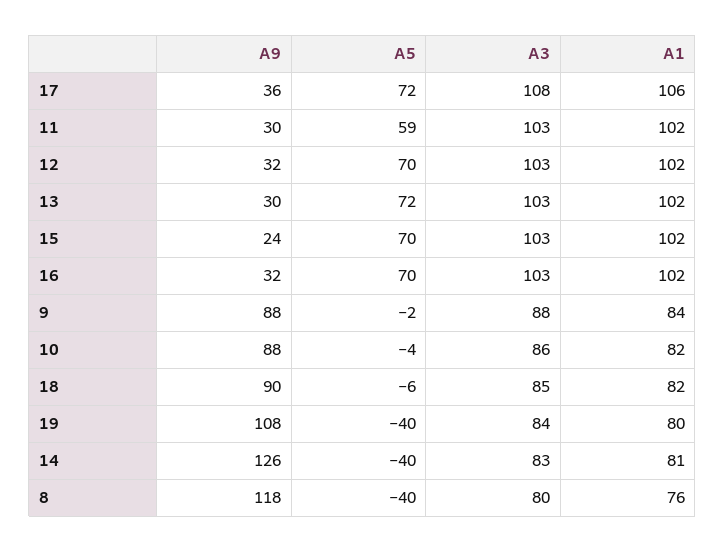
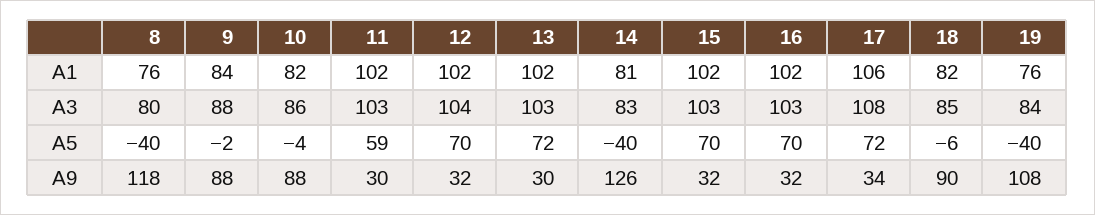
A9, 17: 36 -> 34
A3, 12: 103 -> 104
A9, 15: 24 -> 32
A1, 19: 80 -> 76

